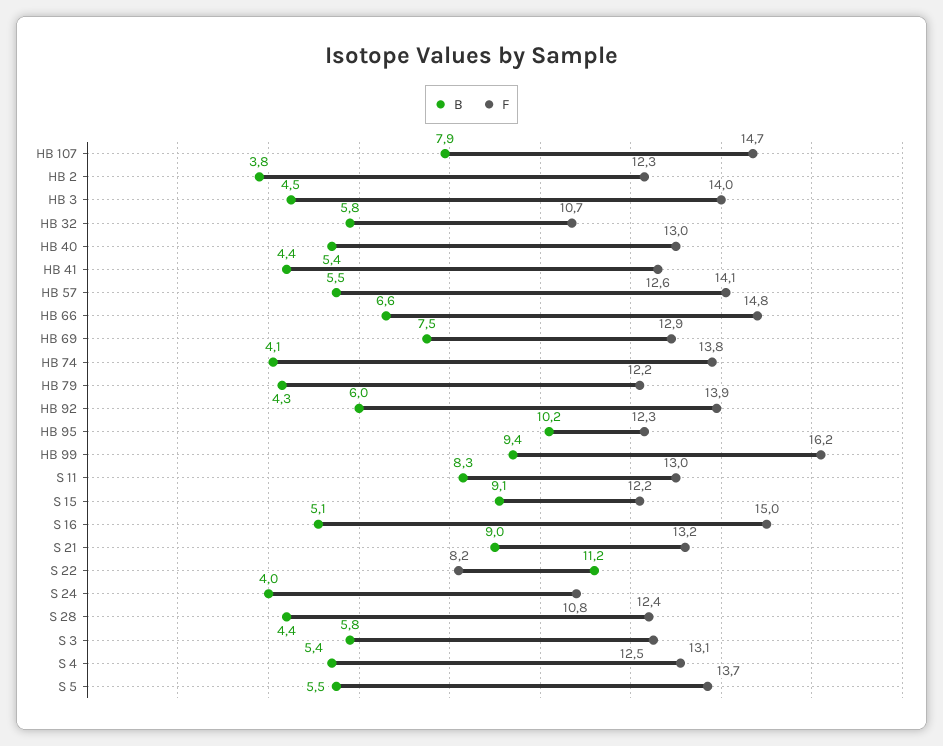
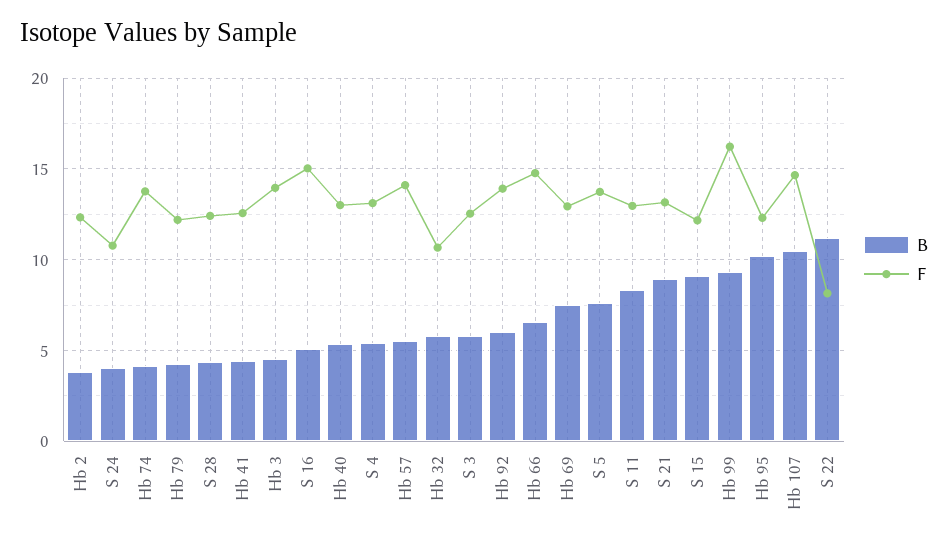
B, HB 107: 7.9 -> 10.5
B, S 5: 5.5 -> 7.5

